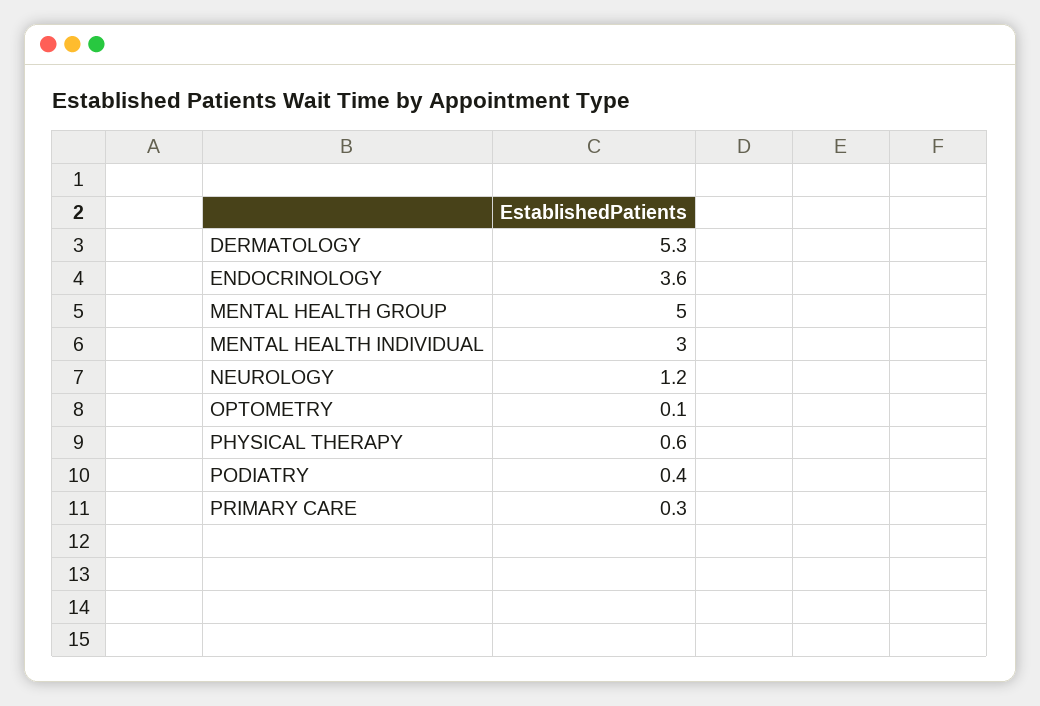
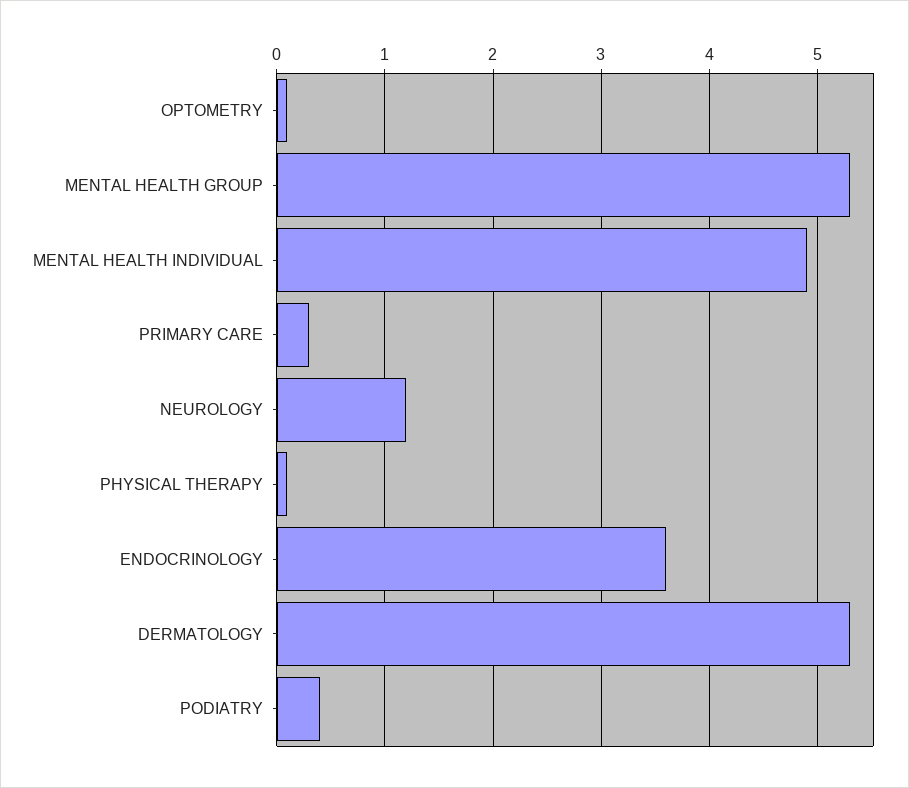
MENTAL HEALTH GROUP: 5 -> 5.3
MENTAL HEALTH INDIVIDUAL: 3 -> 4.9
PHYSICAL THERAPY: 0.6 -> 0.1

